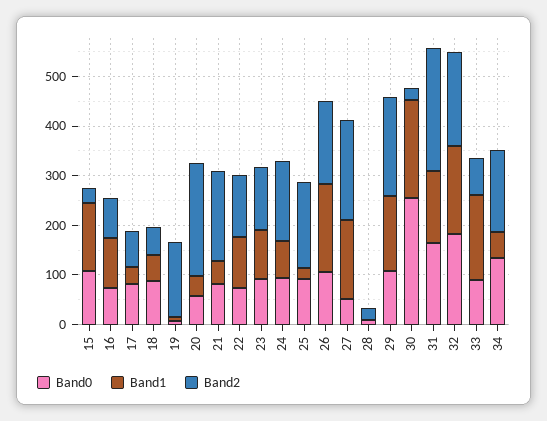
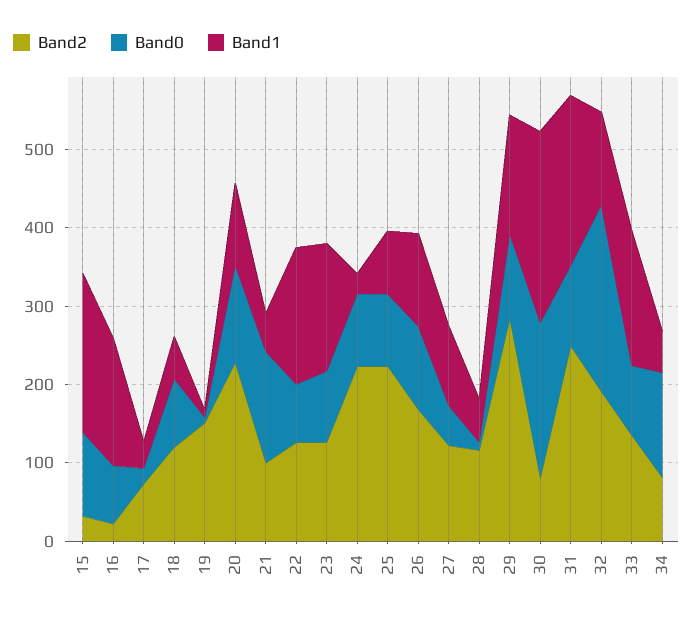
Band1, 15: 140 -> 200
Band1, 16: 100 -> 160
Band2, 16: 80 -> 20
Band0, 17: 80 -> 20
Band2, 18: 60 -> 120
Band0, 20: 60 -> 120
Band1, 20: 40 -> 100
Band0, 21: 80 -> 140
Band2, 21: 180 -> 100
Band1, 22: 100 -> 180
Band1, 23: 100 -> 160
Band1, 24: 80 -> 20
Band2, 24: 160 -> 220
Band1, 25: 20 -> 80
Band2, 25: 180 -> 220
Band1, 26: 180 -> 120
Band1, 27: 160 -> 100
Band2, 27: 200 -> 120
Band1, 28: 0 -> 60
Band2, 28: 20 -> 120
Band2, 29: 200 -> 280
Band0, 30: 260 -> 200
Band1, 30: 200 -> 240
Band2, 30: 20 -> 80
Band0, 31: 160 -> 100
Band1, 31: 140 -> 220
Band0, 32: 180 -> 240
Band1, 32: 180 -> 120
Band2, 33: 80 -> 140
Band2, 34: 160 -> 80

